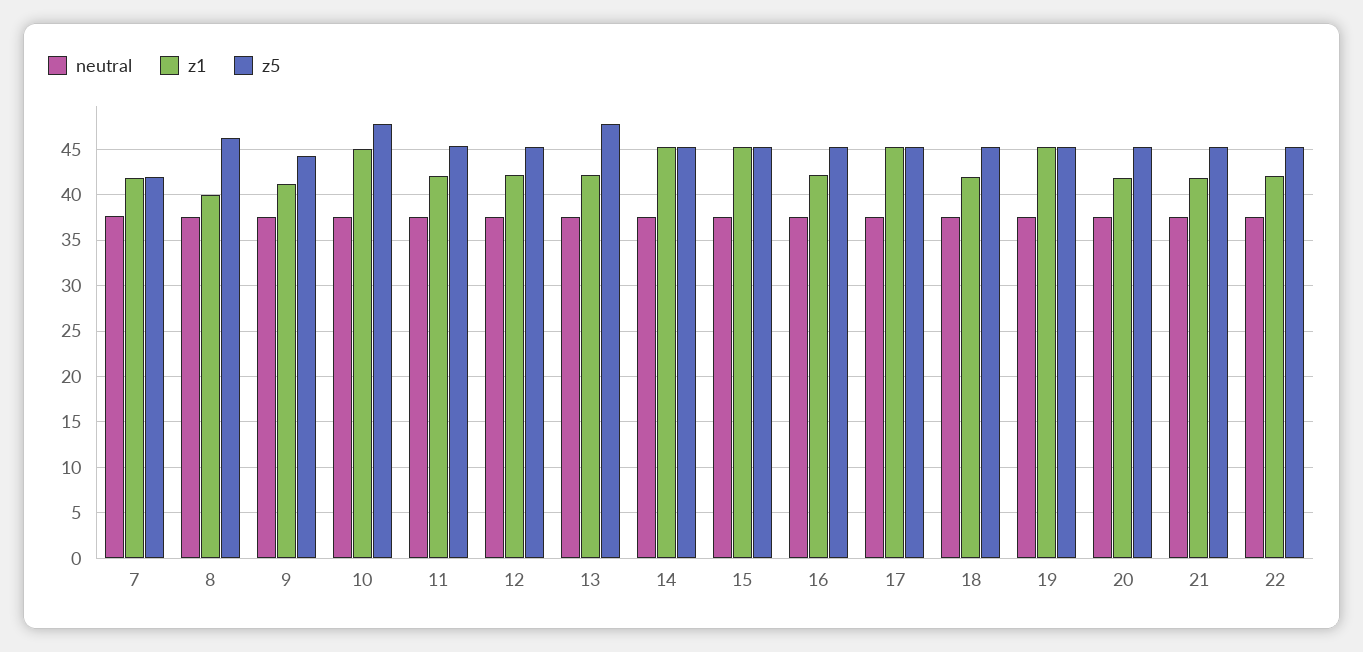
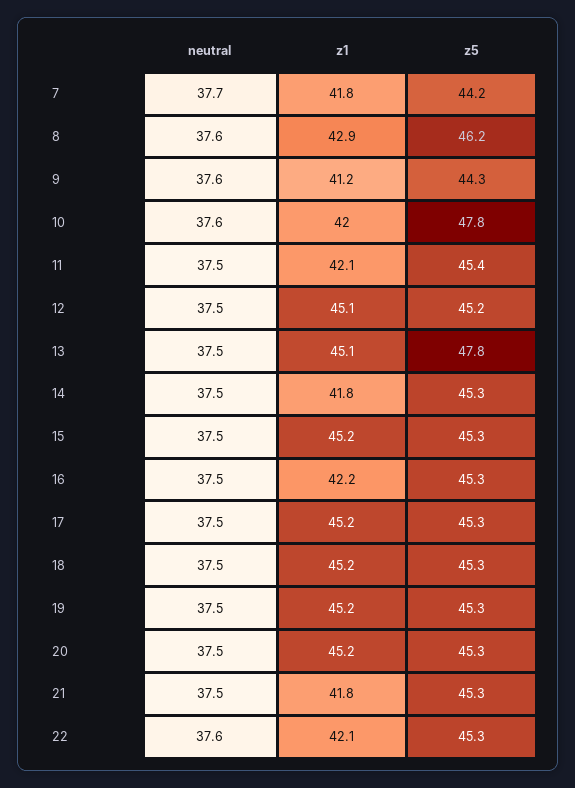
z5, 7: 42 -> 44.2
z1, 8: 40 -> 42.9
z1, 10: 45 -> 42
z1, 12: 42 -> 45.1
z1, 13: 42 -> 45.1
z1, 14: 45 -> 41.8
z1, 18: 42 -> 45.2
z1, 20: 42 -> 45.2

